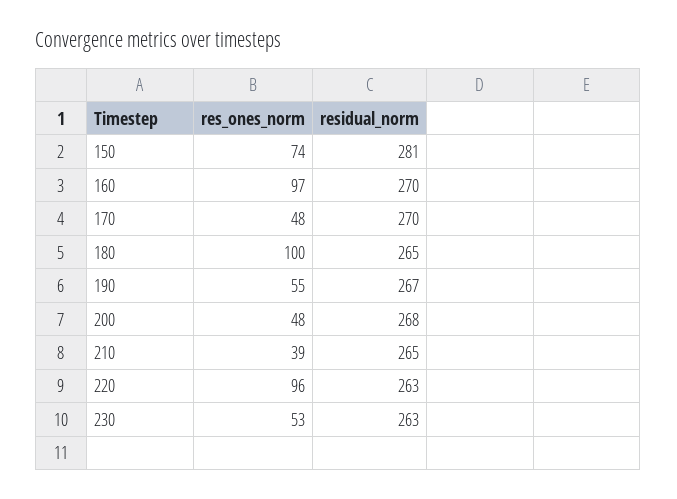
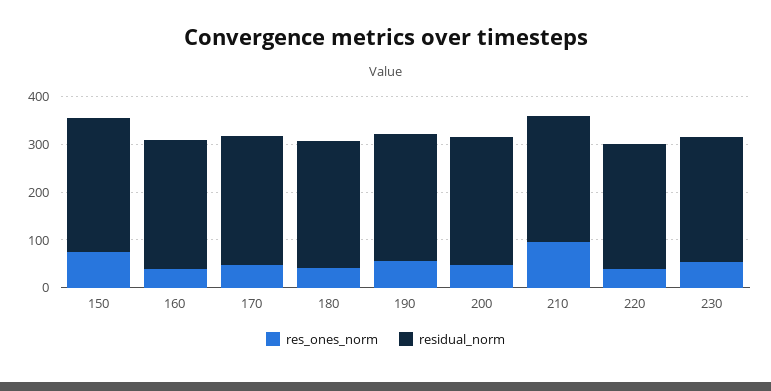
res_ones_norm, 160: 97 -> 40
res_ones_norm, 180: 100 -> 40
res_ones_norm, 210: 39 -> 100
res_ones_norm, 220: 96 -> 40

